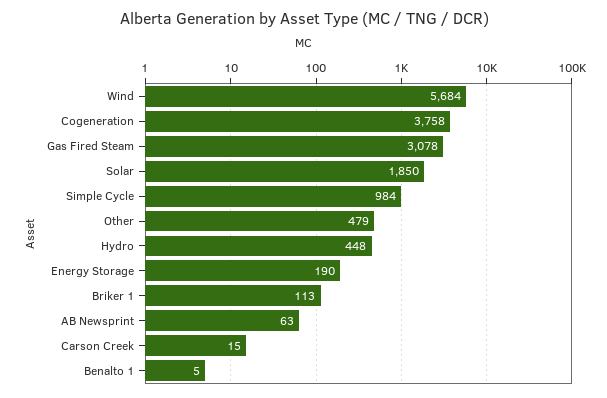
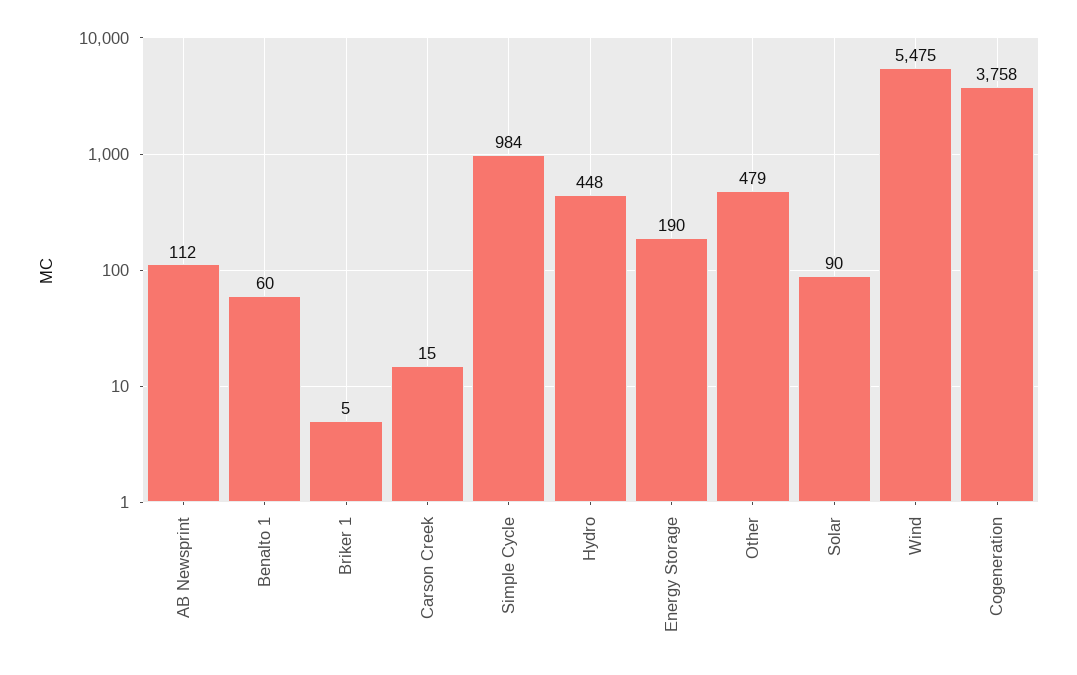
Wind: 5684 -> 5475
Gas Fired Steam: 3078 -> none
Solar: 1850 -> 90
Briker 1: 113 -> 5
AB Newsprint: 63 -> 112
Benalto 1: 5 -> 60

